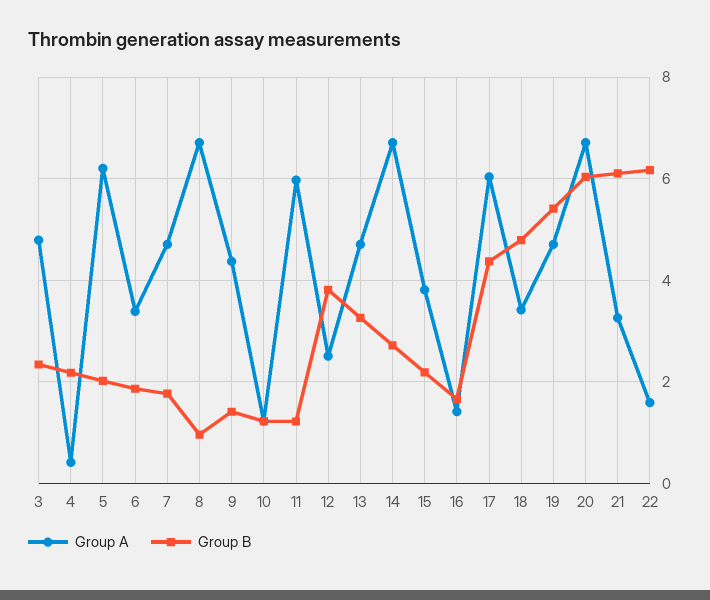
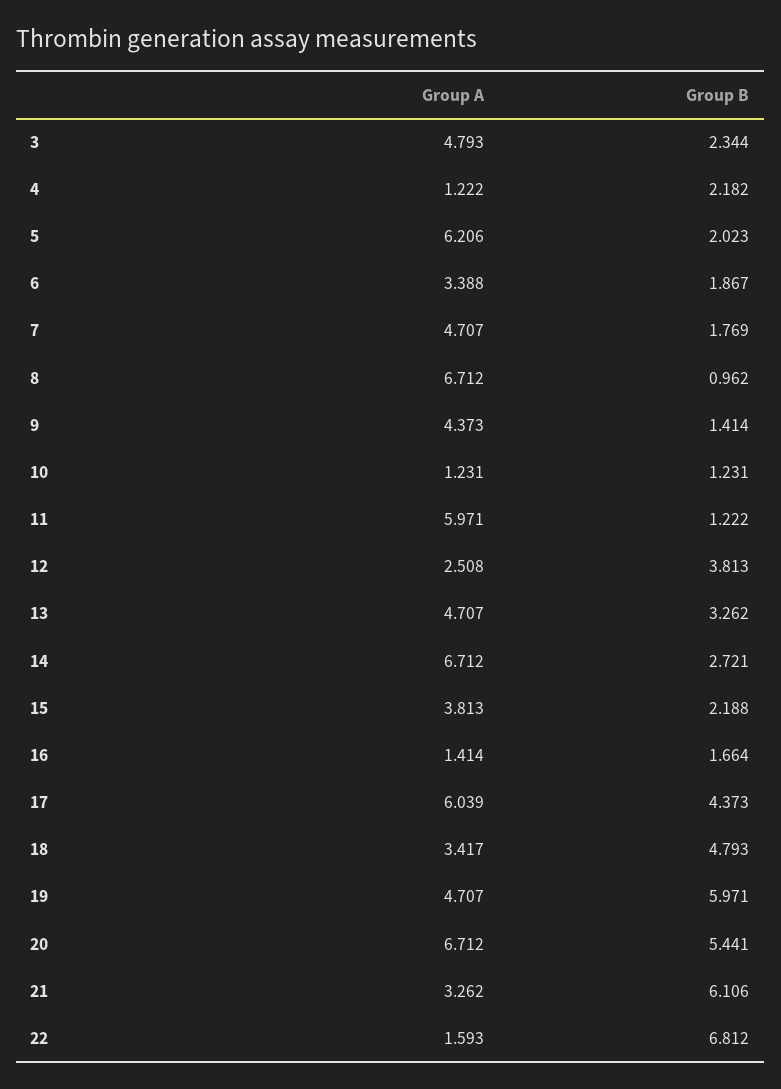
Group A, 4: 0.4 -> 1.222
Group B, 19: 5.4 -> 5.971
Group B, 20: 6 -> 5.441
Group B, 22: 6.2 -> 6.812

